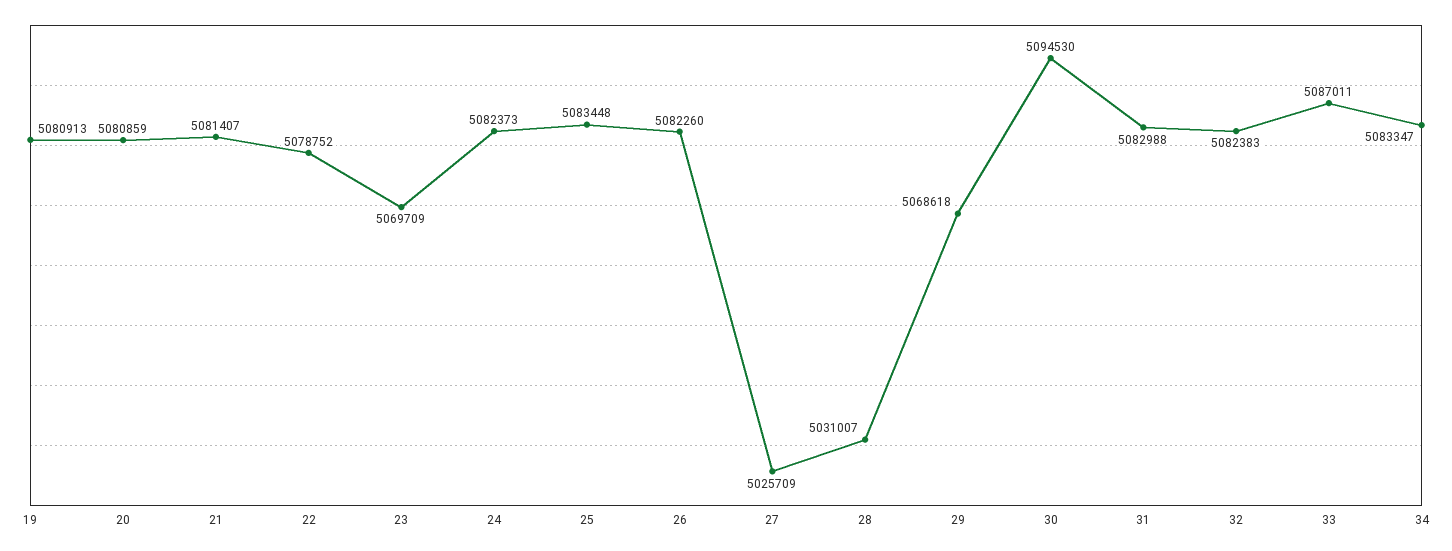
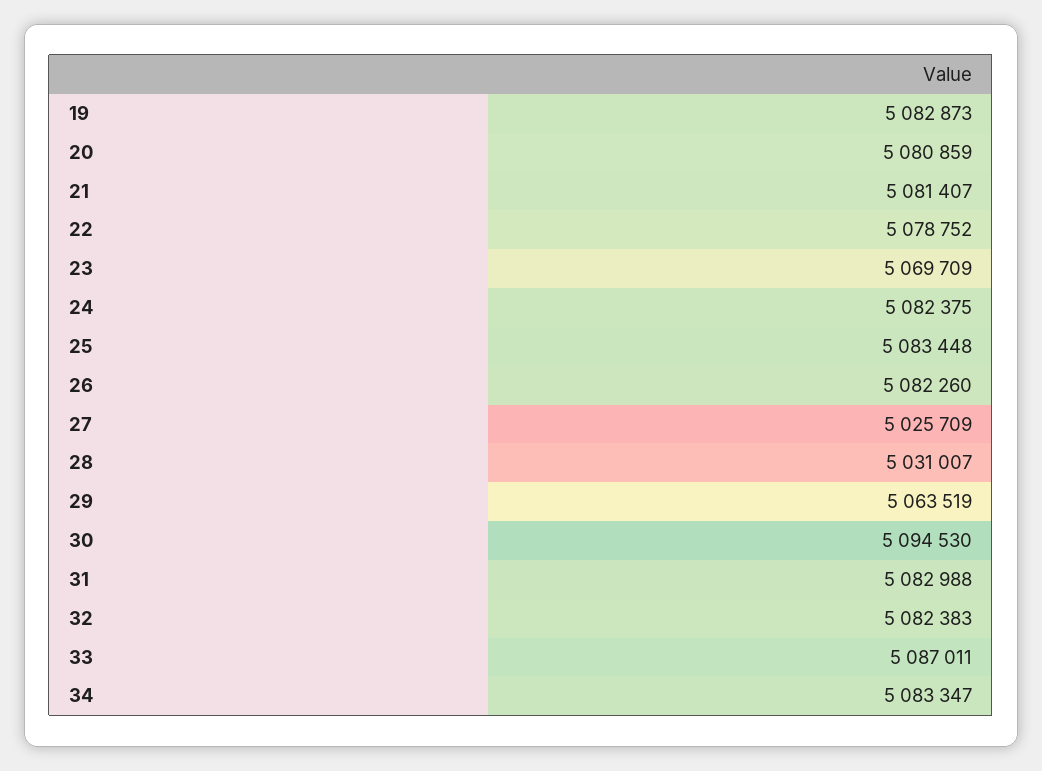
19: 5080913 -> 5082873
24: 5082373 -> 5082375
29: 5068618 -> 5063519

